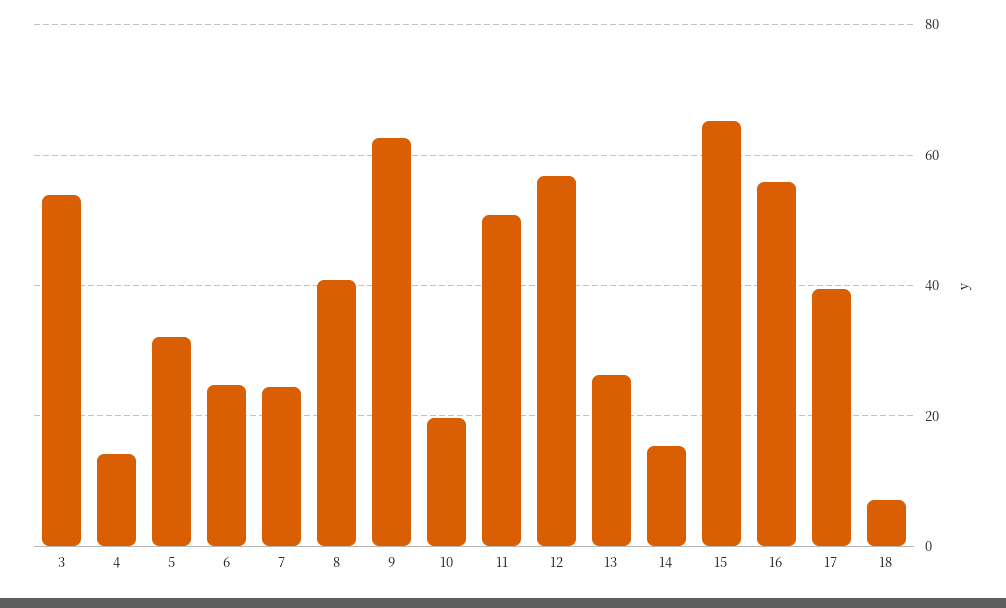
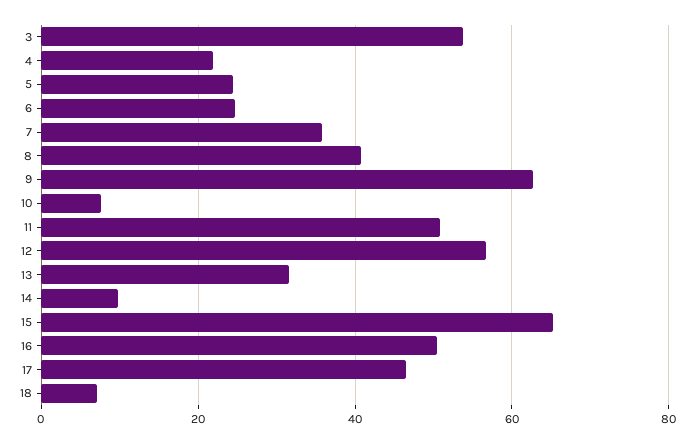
4: 14 -> 22
5: 32 -> 24
7: 24 -> 36
10: 20 -> 8
13: 26 -> 32
14: 16 -> 10
16: 56 -> 50
17: 40 -> 46

